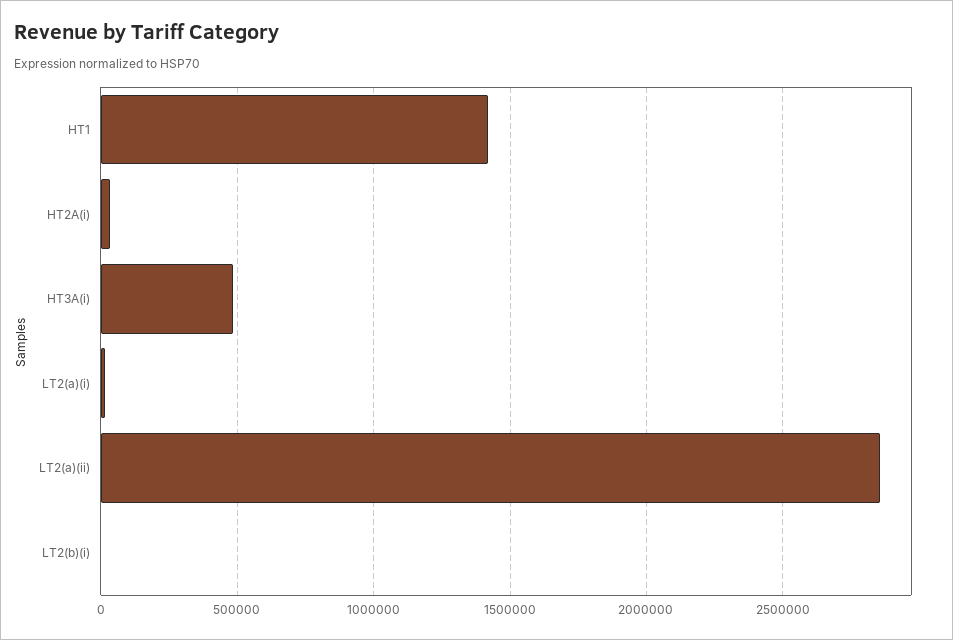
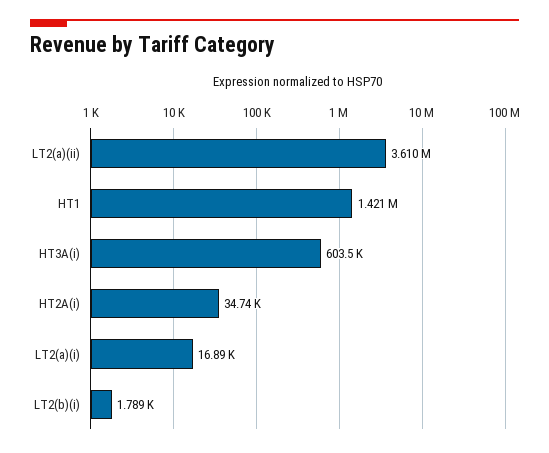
HT3A(i): 500000 -> 603500
LT2(a)(ii): 2850000 -> 3610000

